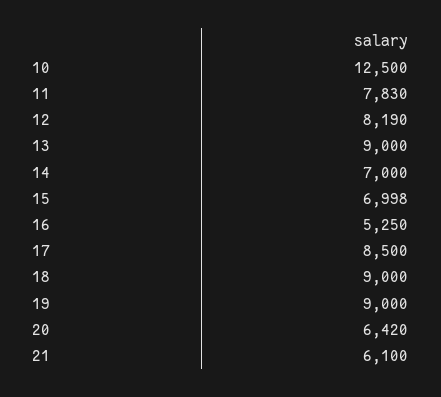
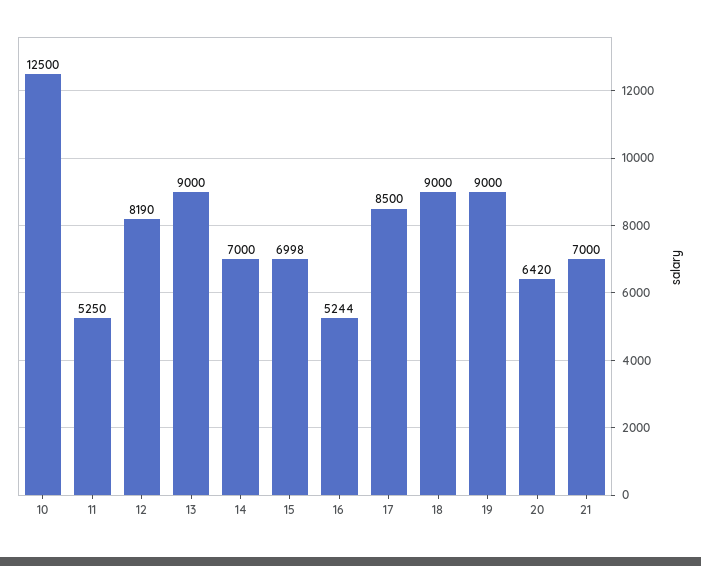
11: 7830 -> 5250
16: 5250 -> 5244
21: 6100 -> 7000

